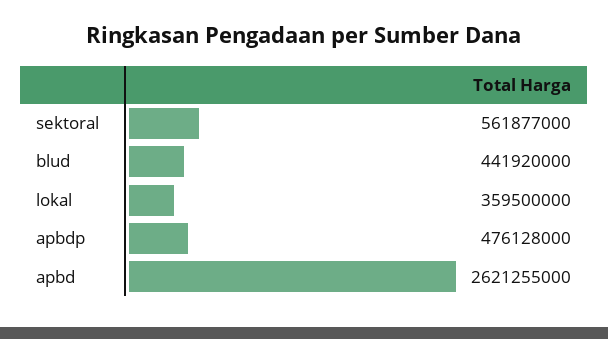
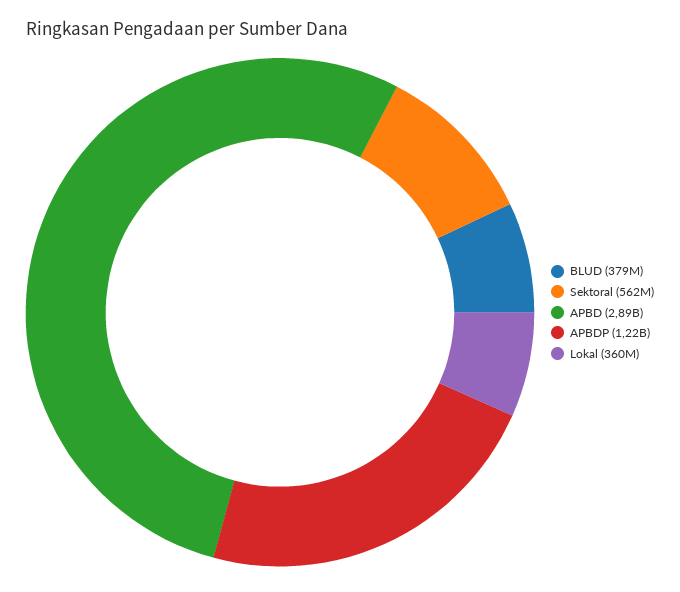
blud: 441920000 -> 379000000
apbdp: 476128000 -> 1220000000
apbd: 2621255000 -> 2890000000

